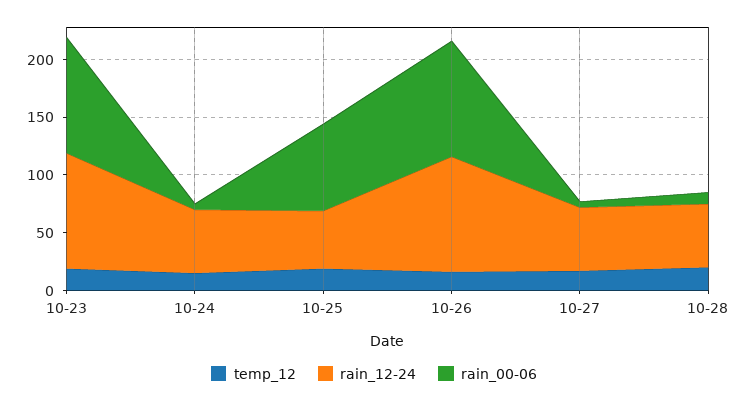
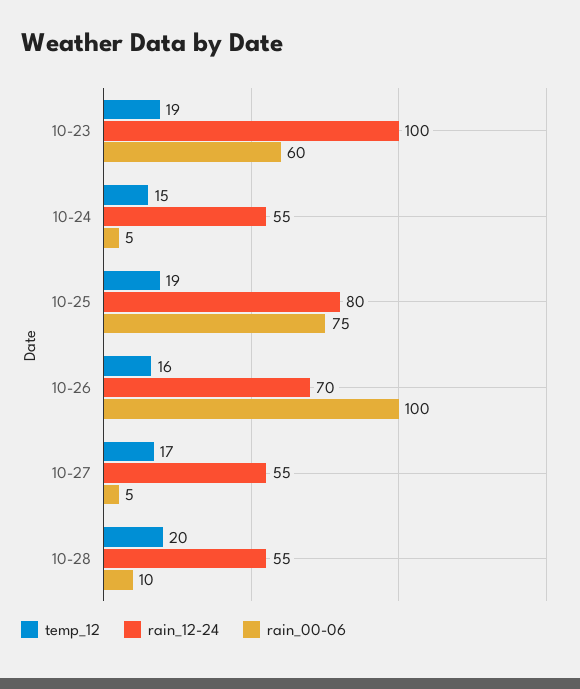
rain_00-06, 10-23: 100 -> 60
rain_12-24, 10-25: 50 -> 80
rain_12-24, 10-26: 100 -> 70

